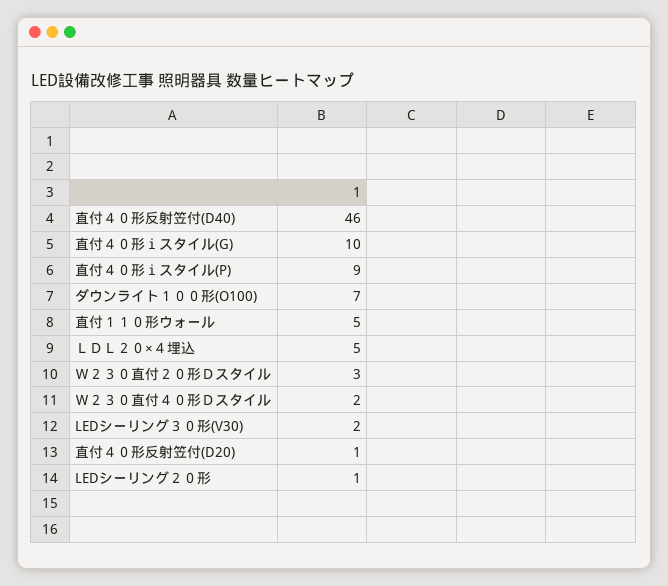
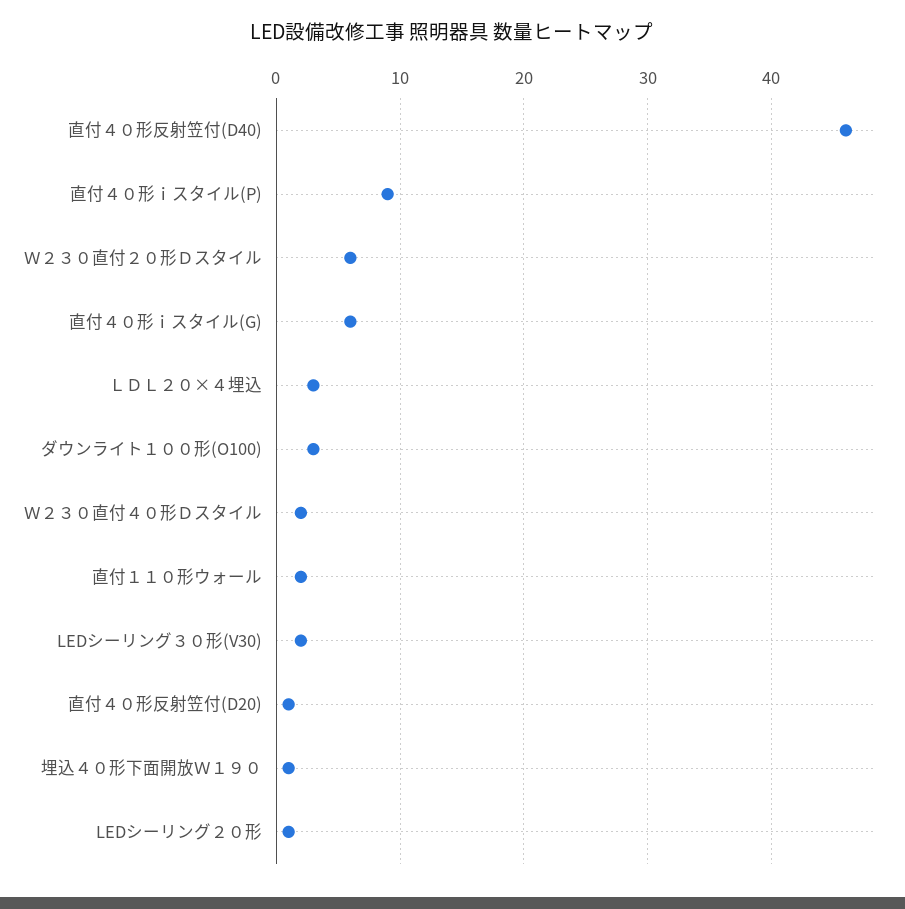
直付４０形ｉスタイル(G): 10 -> 6
ダウンライト１００形(O100): 7 -> 3
直付１１０形ウォール: 5 -> 2
ＬＤＬ２０×４埋込: 5 -> 3
Ｗ２３０直付２０形Ｄスタイル: 3 -> 6
埋込４０形下面開放Ｗ１９０: none -> 1

